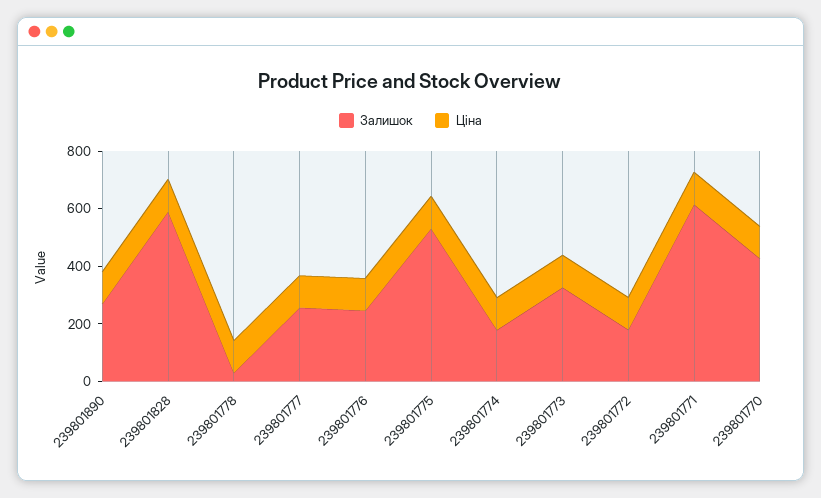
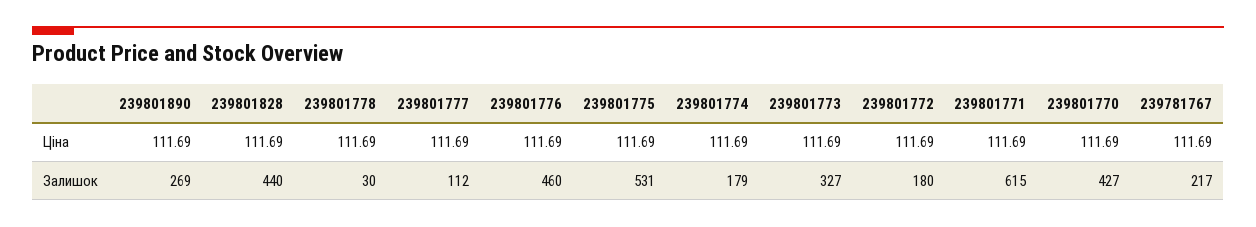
Залишок, 239801828: 600 -> 440
Залишок, 239801777: 250 -> 112
Залишок, 239801776: 250 -> 460
Ціна, 239781767: none -> 111.69
Залишок, 239781767: none -> 217

